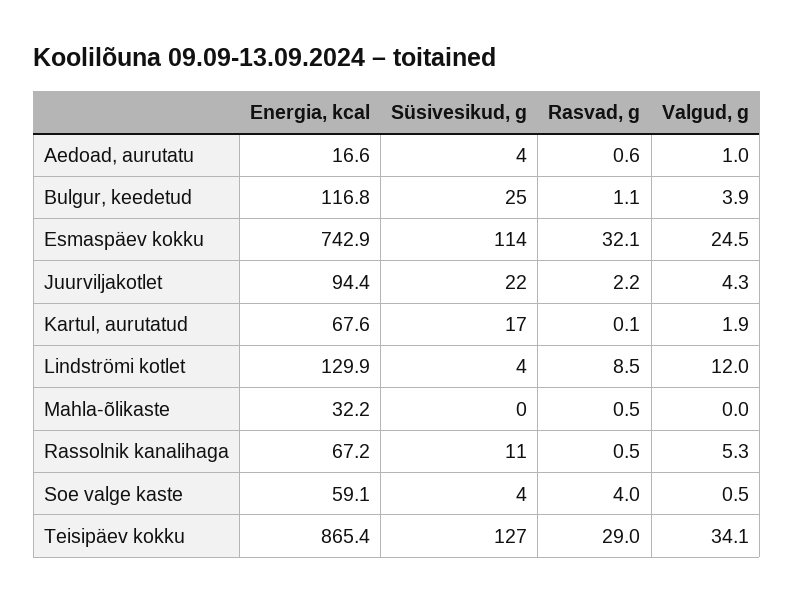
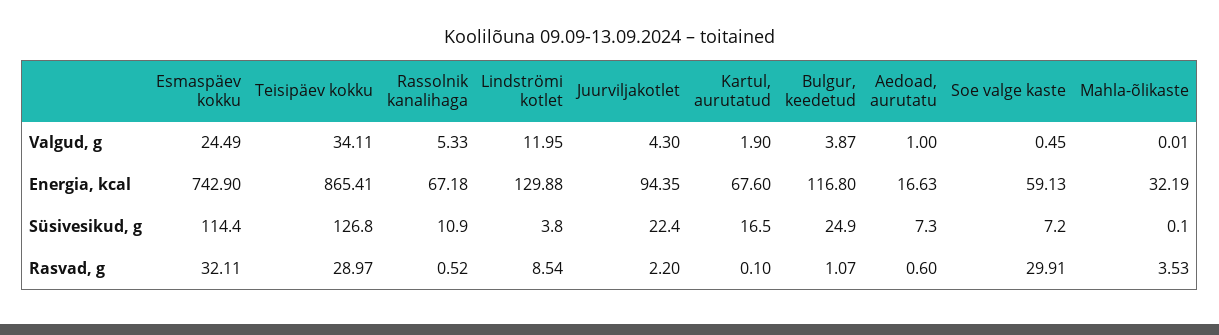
Süsivesikud, g, Aedoad, aurutatu: 4 -> 7.3
Rasvad, g, Mahla-õlikaste: 0.5 -> 3.53
Süsivesikud, g, Soe valge kaste: 4 -> 7.2
Rasvad, g, Soe valge kaste: 4 -> 29.91

